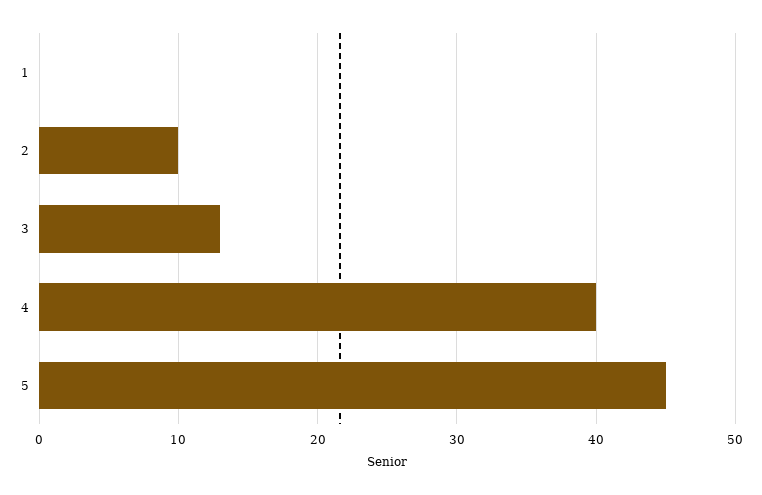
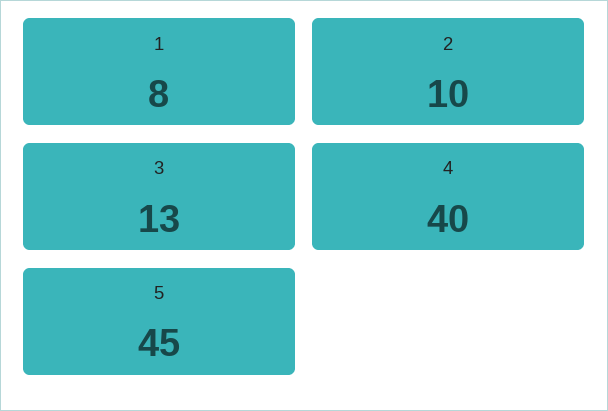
1: 0 -> 8

